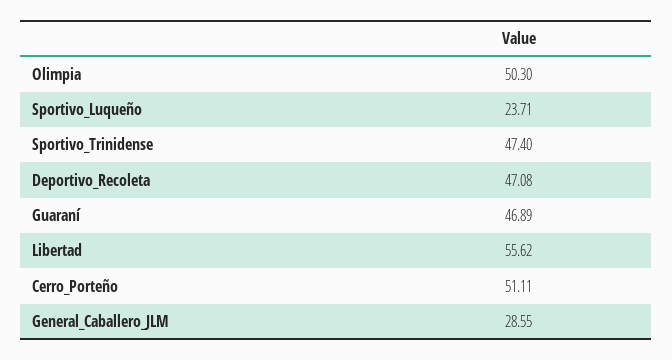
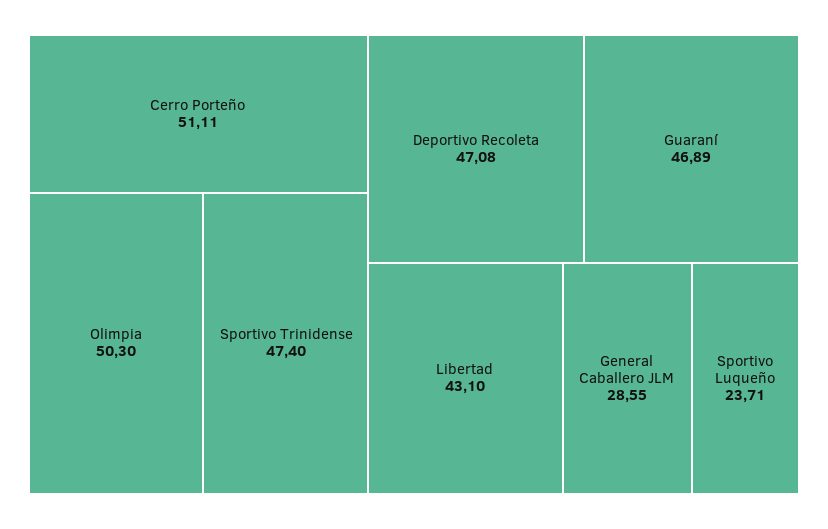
Libertad: 55.62 -> 43.1

